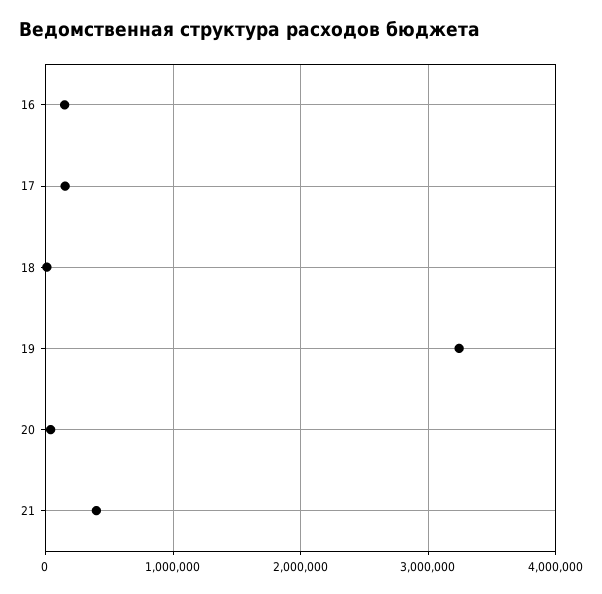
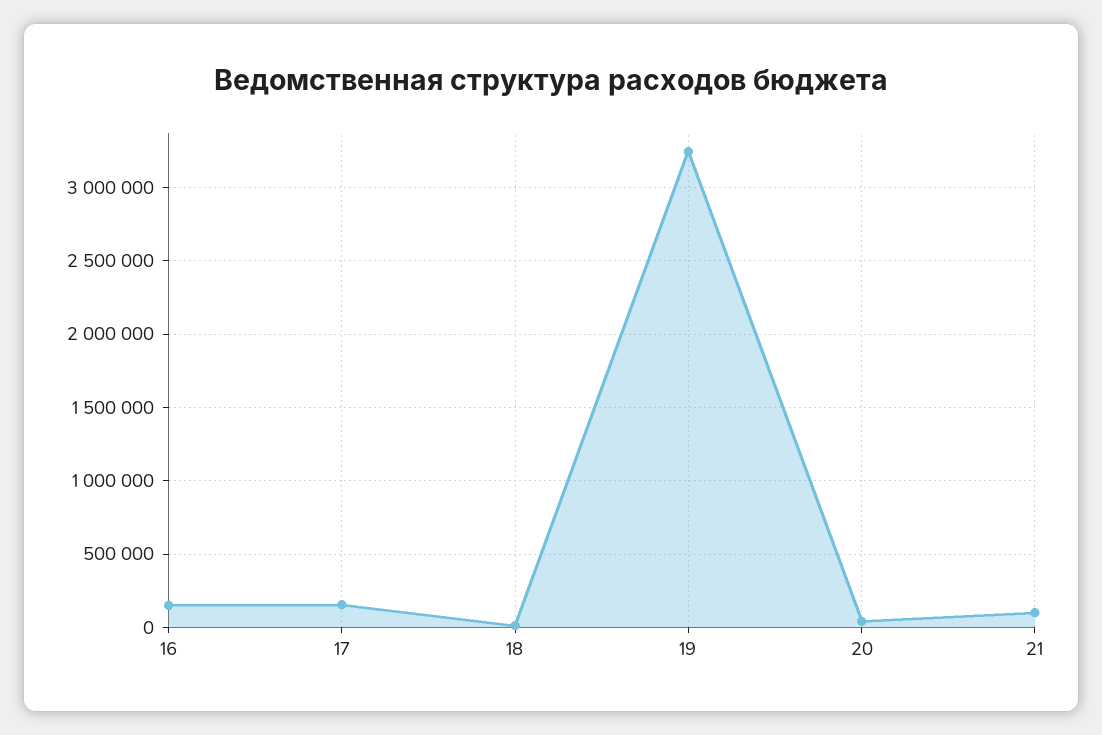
21: 400000 -> 100000

